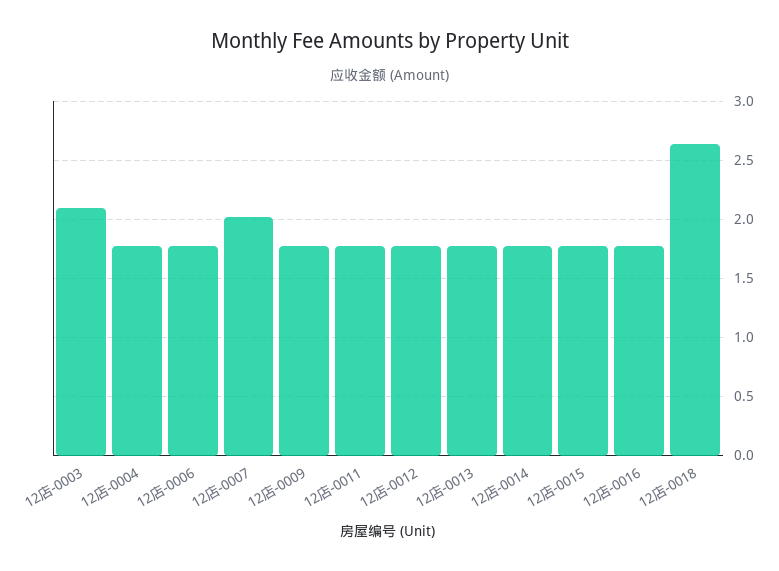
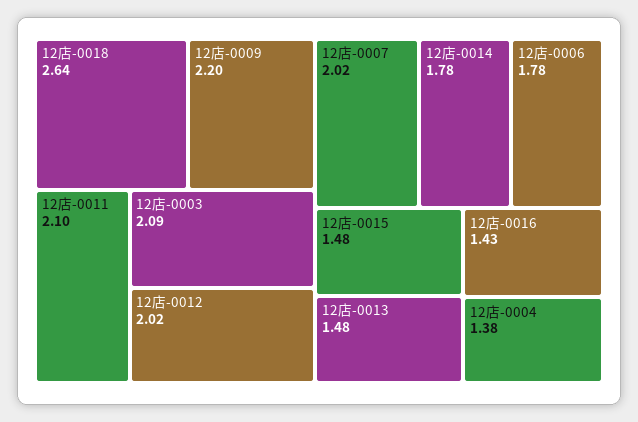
12店-0004: 1.8 -> 1.38
12店-0009: 1.8 -> 2.2
12店-0011: 1.8 -> 2.1
12店-0012: 1.8 -> 2.02
12店-0013: 1.8 -> 1.48
12店-0015: 1.8 -> 1.48
12店-0016: 1.8 -> 1.43

